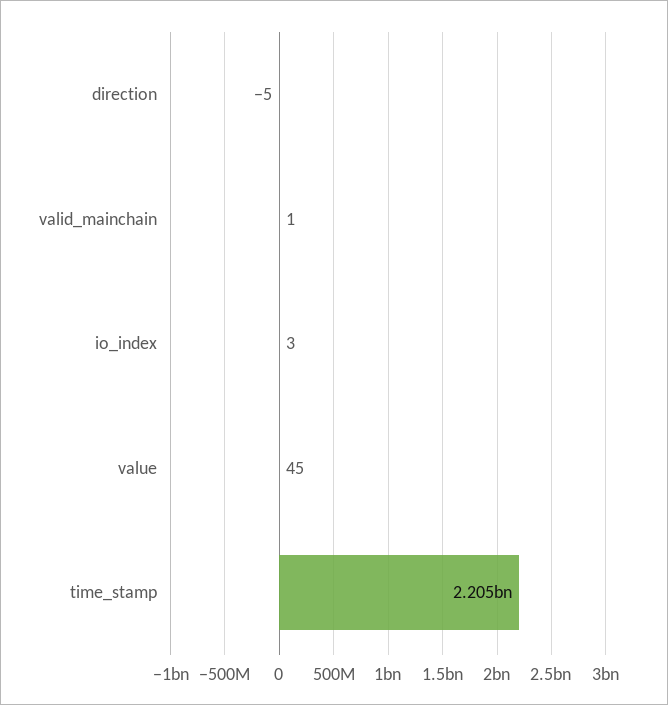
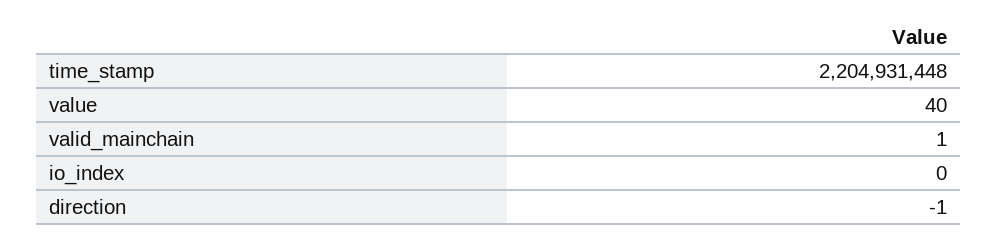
direction: -5 -> -1
io_index: 3 -> 0
value: 45 -> 40

